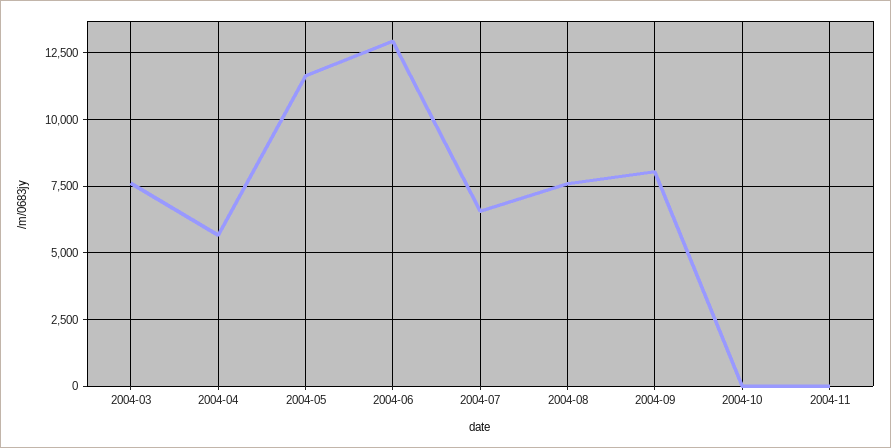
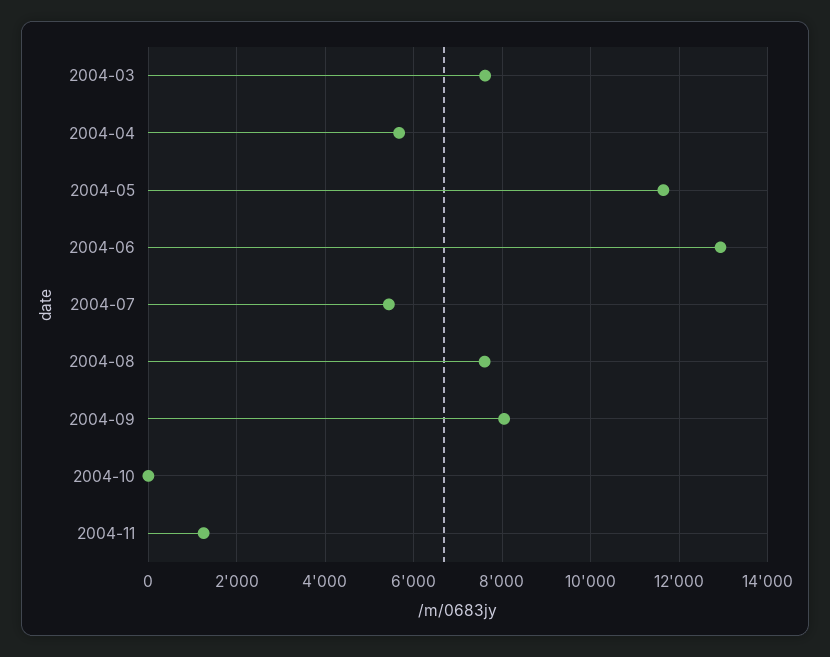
2004-07: 6500 -> 5400
2004-11: 0 -> 1200

